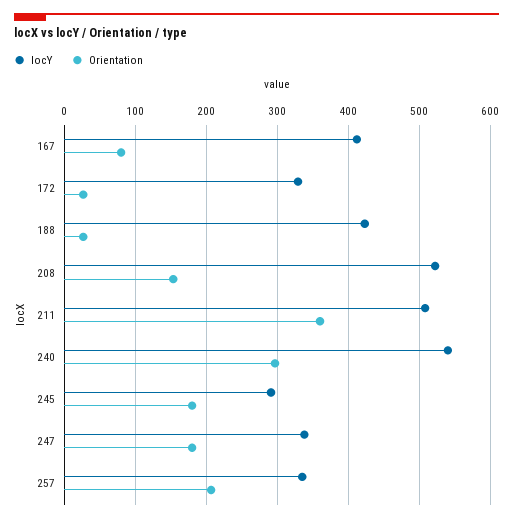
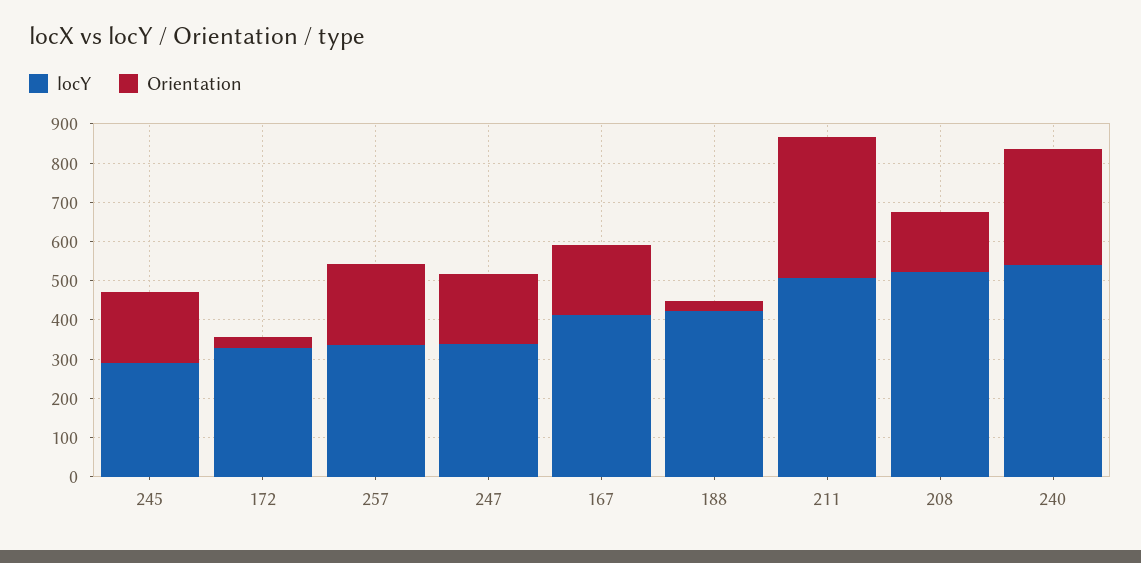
Orientation, 167: 80 -> 175

